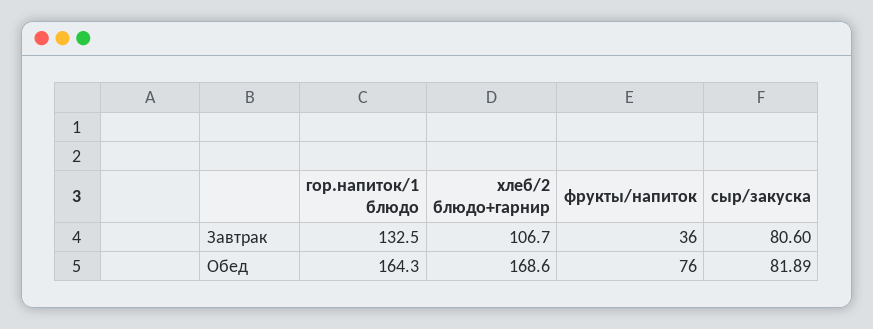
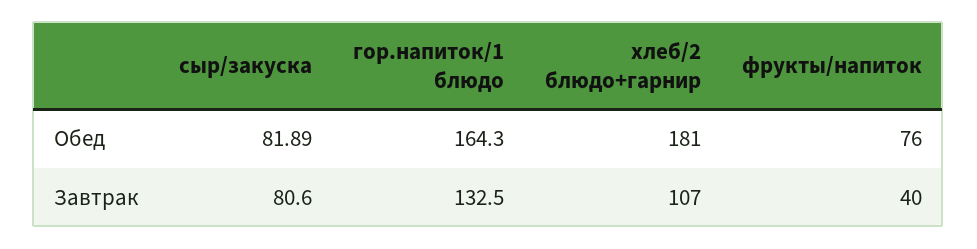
фрукты/напиток, Завтрак: 36 -> 40
хлеб/2 блюдо+гарнир, Обед: 168.6 -> 181

